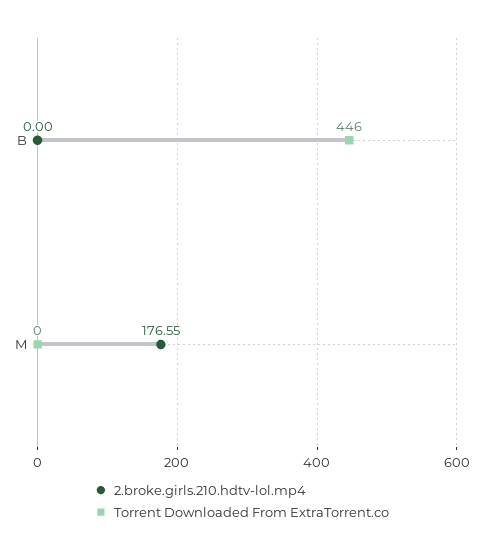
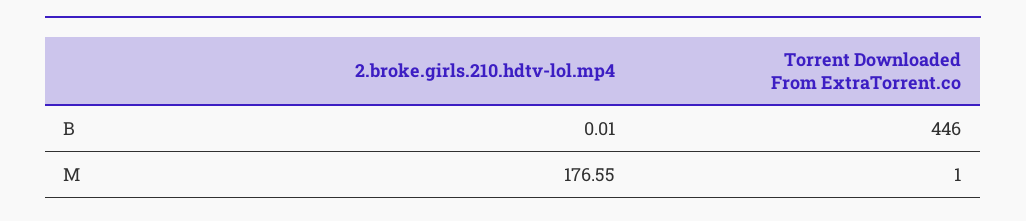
2.broke.girls.210.hdtv-lol.mp4, B: 0 -> 0.01
Torrent Downloaded From ExtraTorrent.co, M: 0 -> 1

